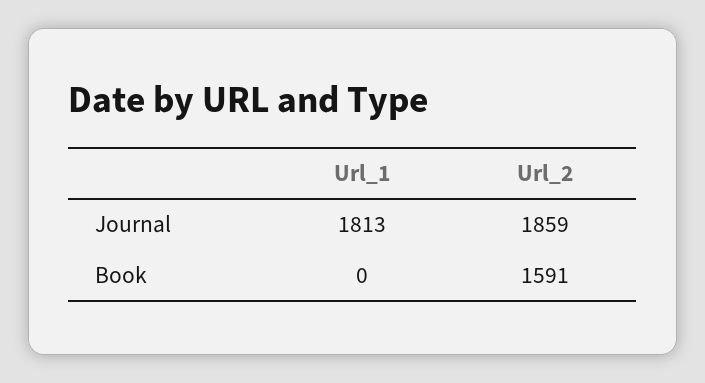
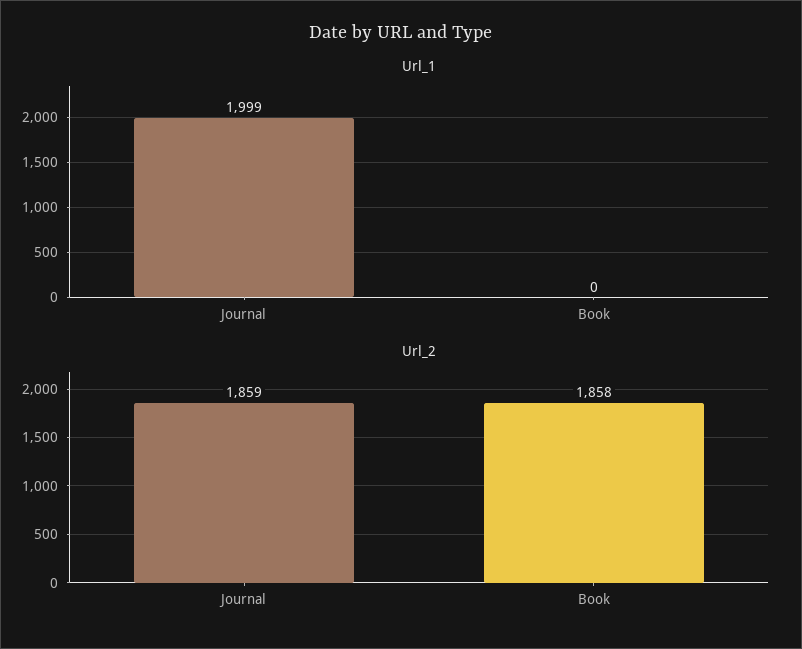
Url_1, Journal: 1813 -> 1999
Url_2, Book: 1591 -> 1858

